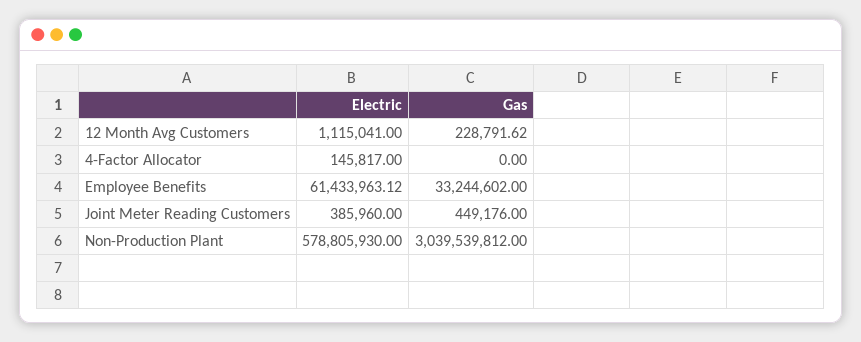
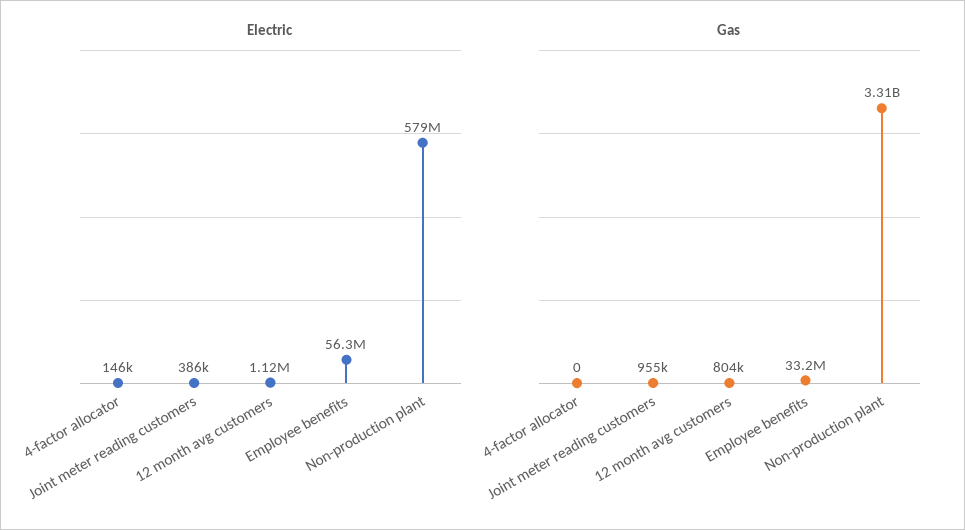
Gas, 12 Month Avg Customers: 228791.62 -> 804000
Electric, Employee Benefits: 61433963.12 -> 56300000
Gas, Joint Meter Reading Customers: 449176 -> 955000
Gas, Non-Production Plant: 3039539812 -> 3310000000

